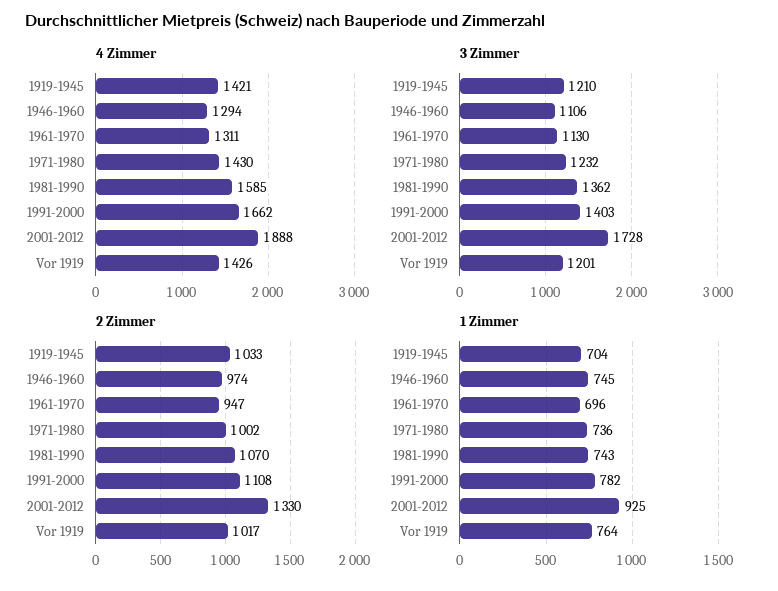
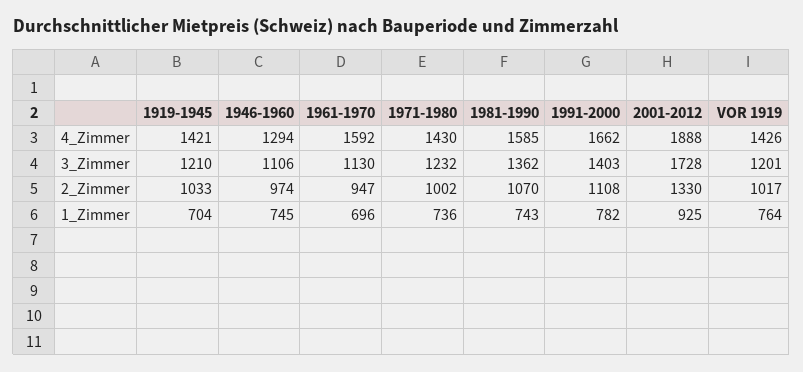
4 Zimmer, 1961-1970: 1311 -> 1592

